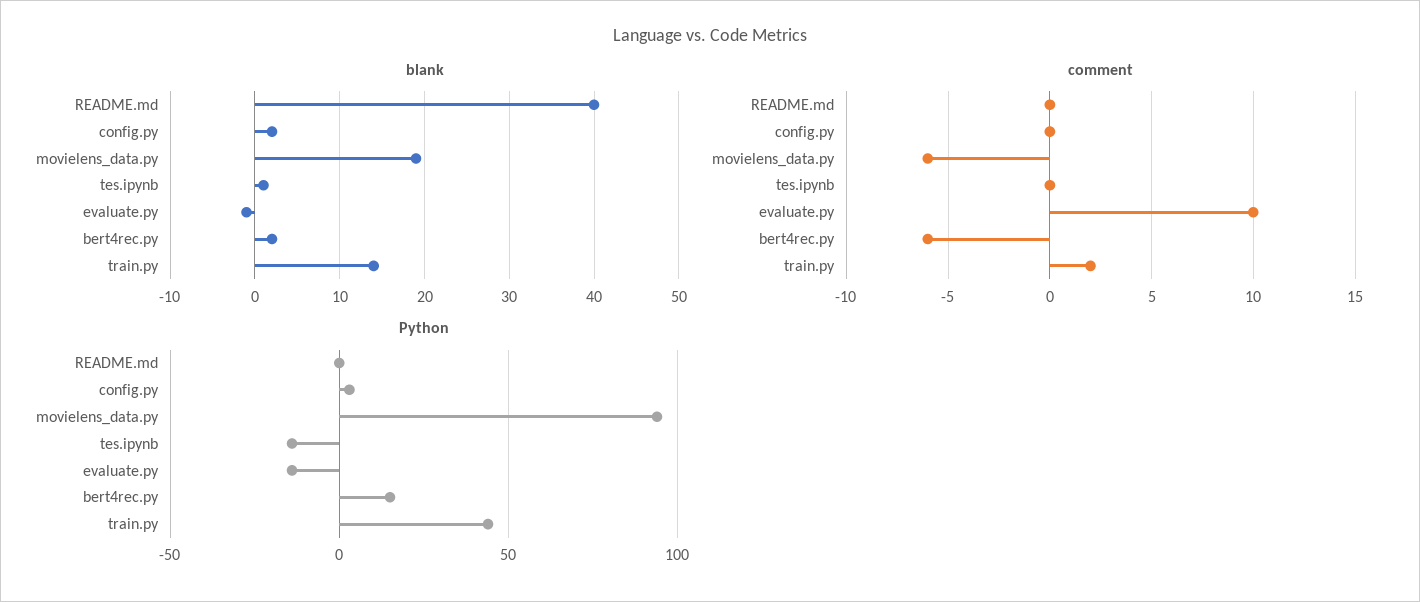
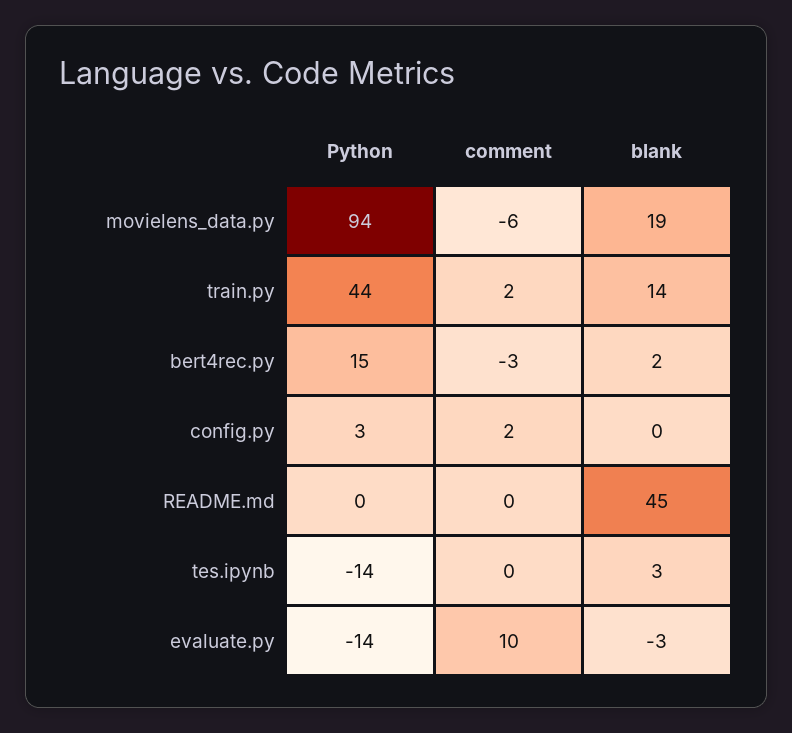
blank, README.md: 40 -> 45
blank, config.py: 2 -> 0
blank, tes.ipynb: 1 -> 3
blank, evaluate.py: -1 -> -3
comment, config.py: 0 -> 2
comment, bert4rec.py: -6 -> -3

